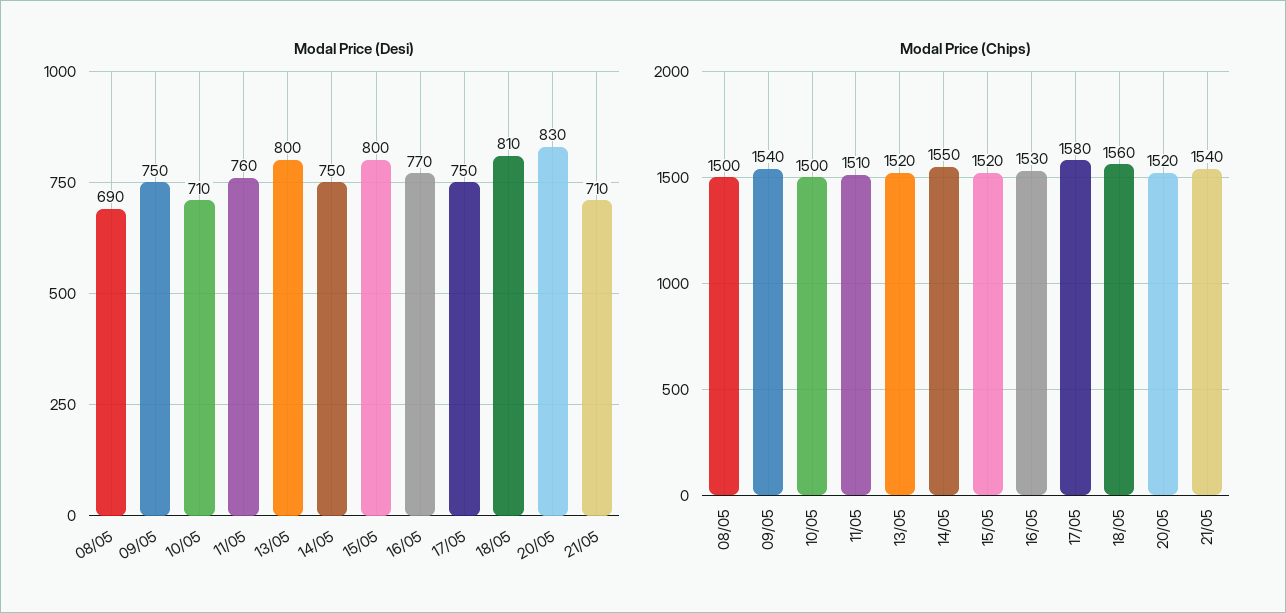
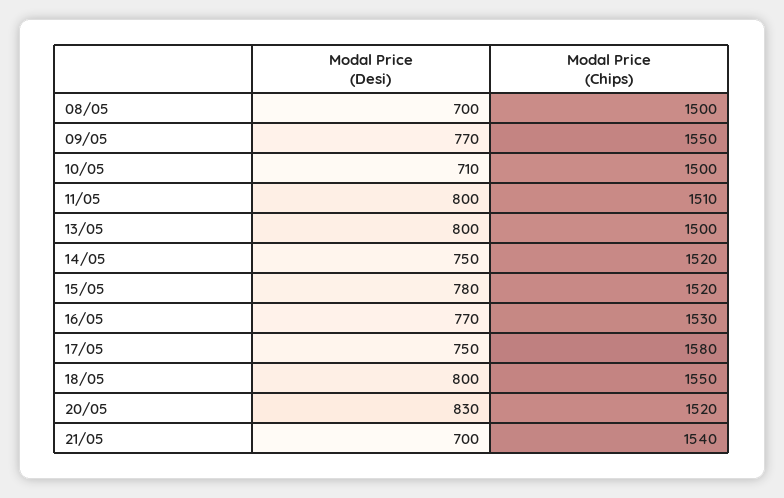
Modal Price (Desi), 08/05: 690 -> 700
Modal Price (Desi), 09/05: 750 -> 770
Modal Price (Desi), 11/05: 760 -> 800
Modal Price (Desi), 15/05: 800 -> 780
Modal Price (Desi), 18/05: 810 -> 800
Modal Price (Desi), 21/05: 710 -> 700
Modal Price (Chips), 09/05: 1540 -> 1550
Modal Price (Chips), 13/05: 1520 -> 1500
Modal Price (Chips), 14/05: 1550 -> 1520
Modal Price (Chips), 18/05: 1560 -> 1550

